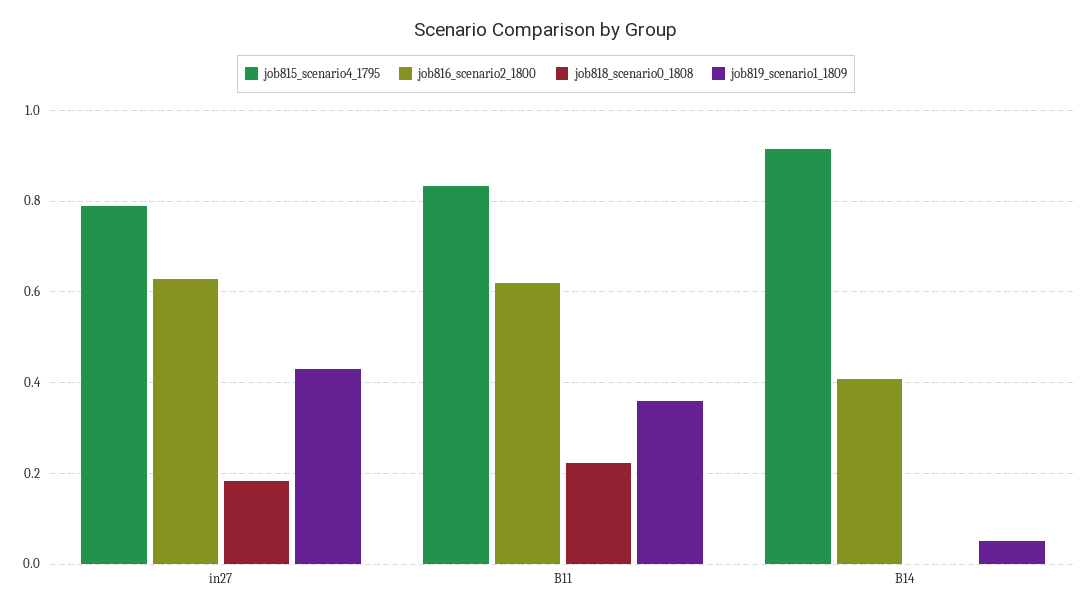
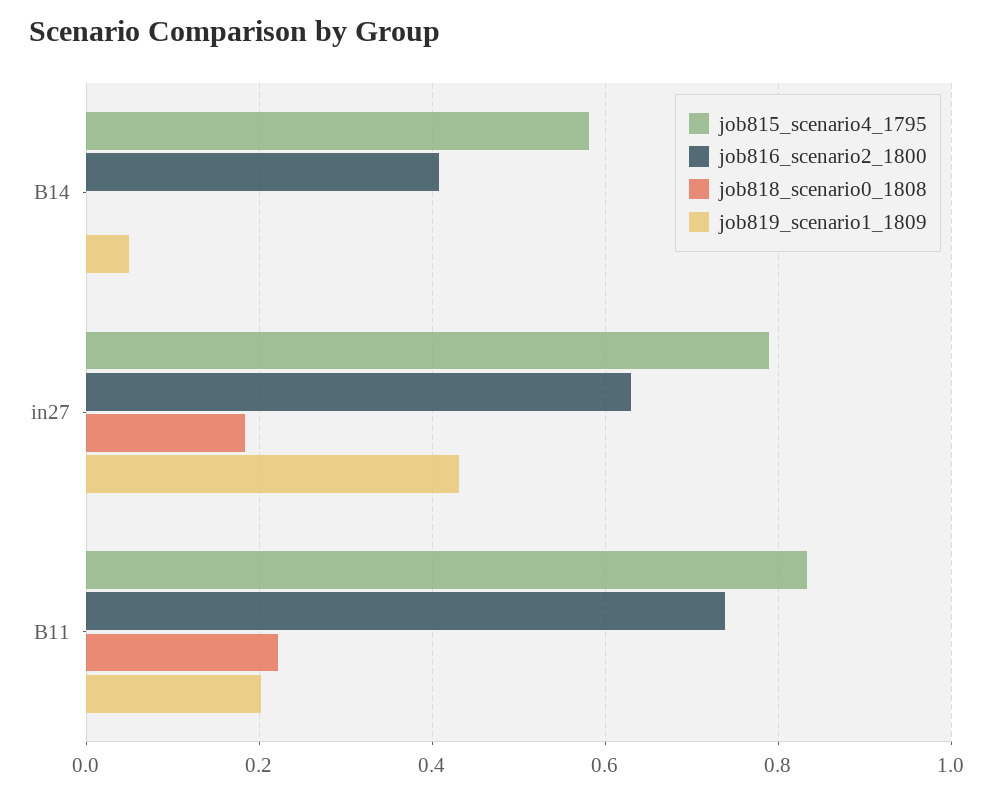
job816_scenario2_1800, B11: 0.62 -> 0.74
job819_scenario1_1809, B11: 0.36 -> 0.2
job815_scenario4_1795, B14: 0.92 -> 0.58

